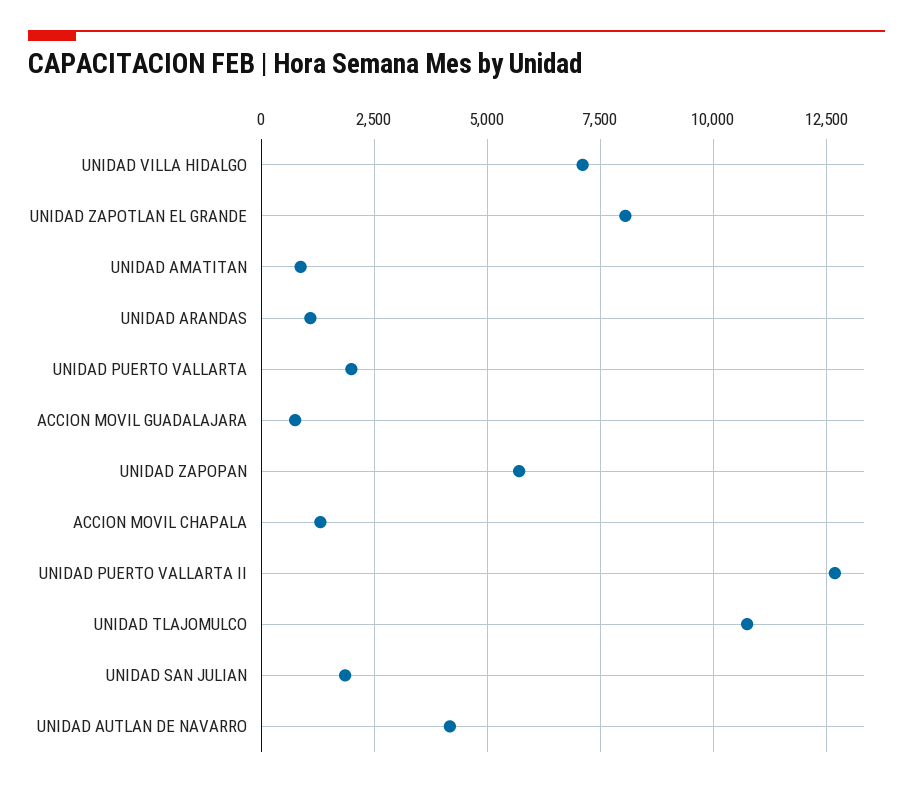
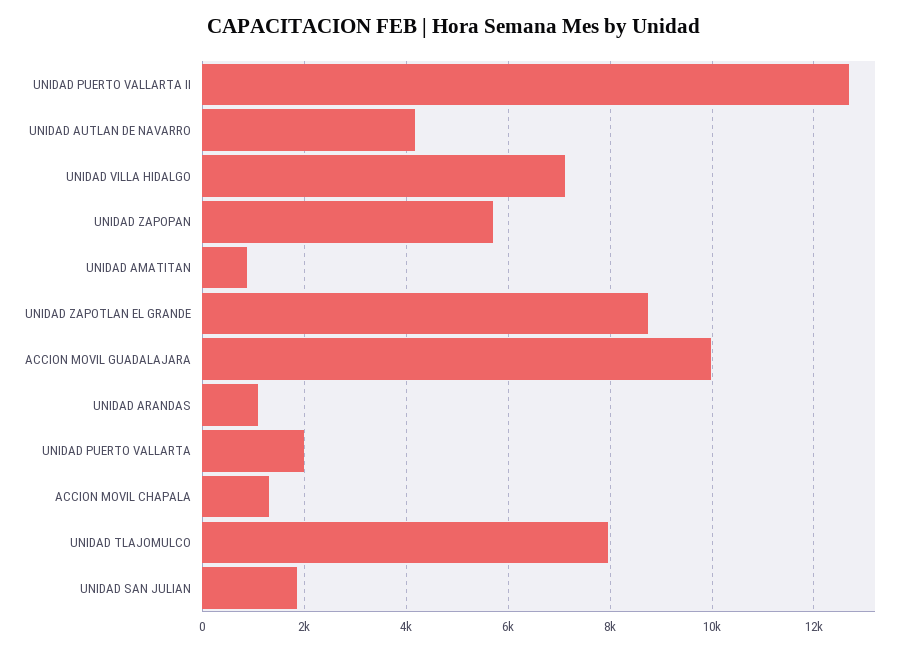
UNIDAD ZAPOTLAN EL GRANDE: 8000 -> 8800
ACCION MOVIL GUADALAJARA: 750 -> 10000
UNIDAD TLAJOMULCO: 10750 -> 8000

